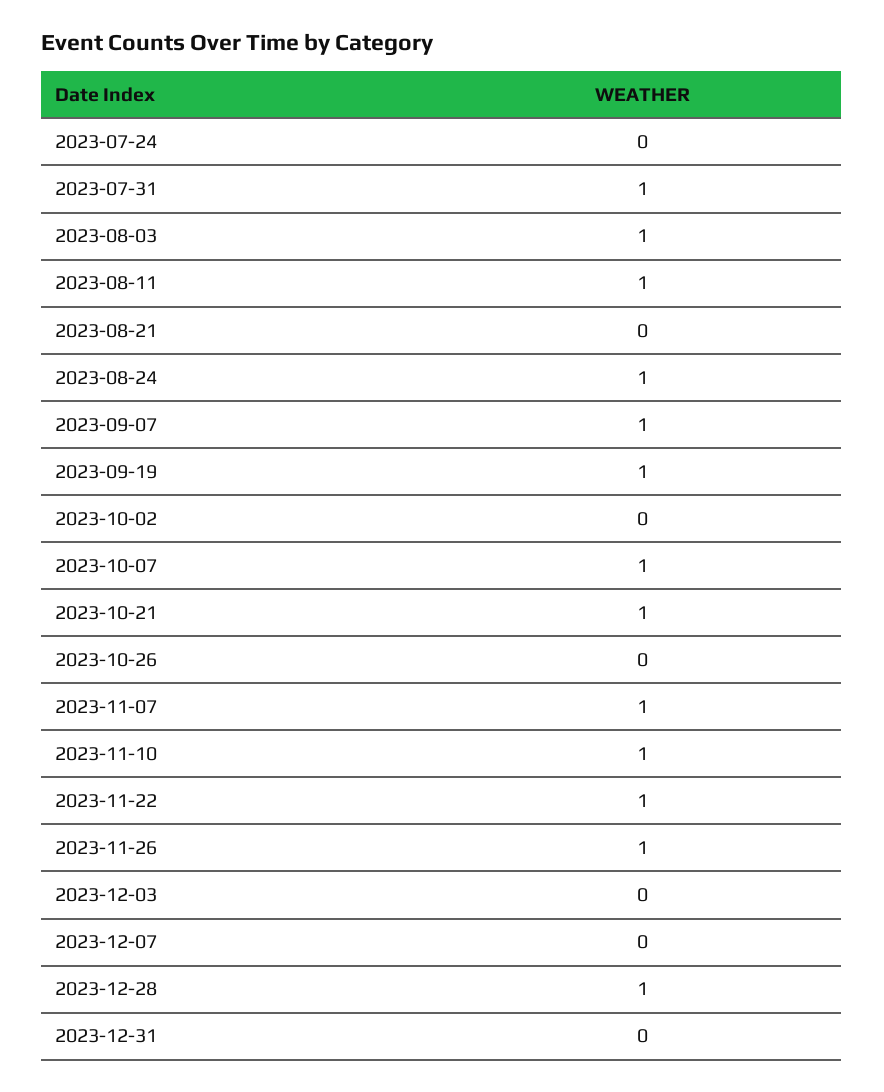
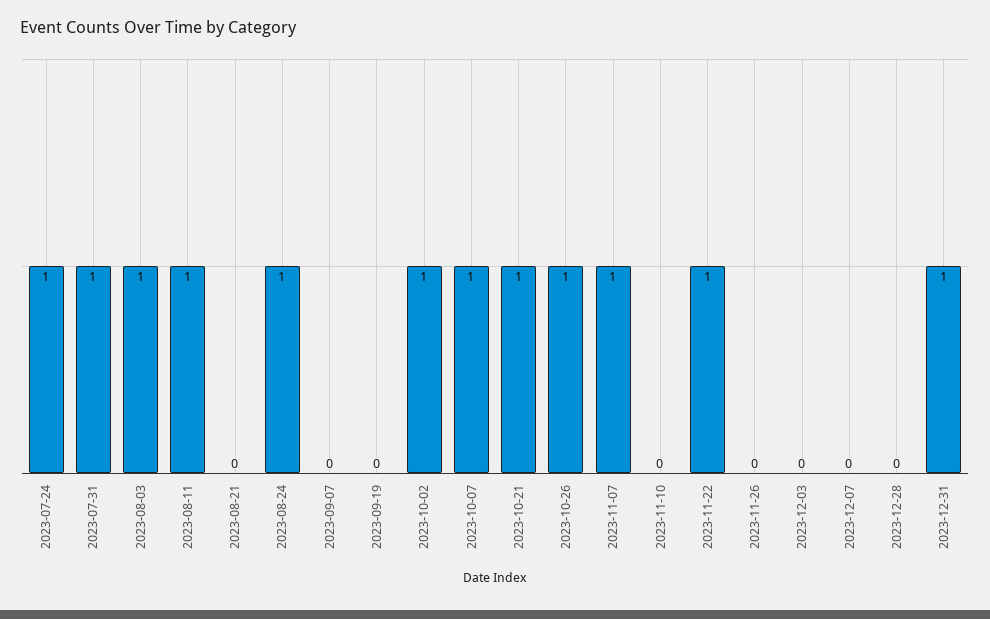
2023-07-24: 0 -> 1
2023-09-07: 1 -> 0
2023-09-19: 1 -> 0
2023-10-02: 0 -> 1
2023-10-26: 0 -> 1
2023-11-10: 1 -> 0
2023-11-26: 1 -> 0
2023-12-28: 1 -> 0
2023-12-31: 0 -> 1

